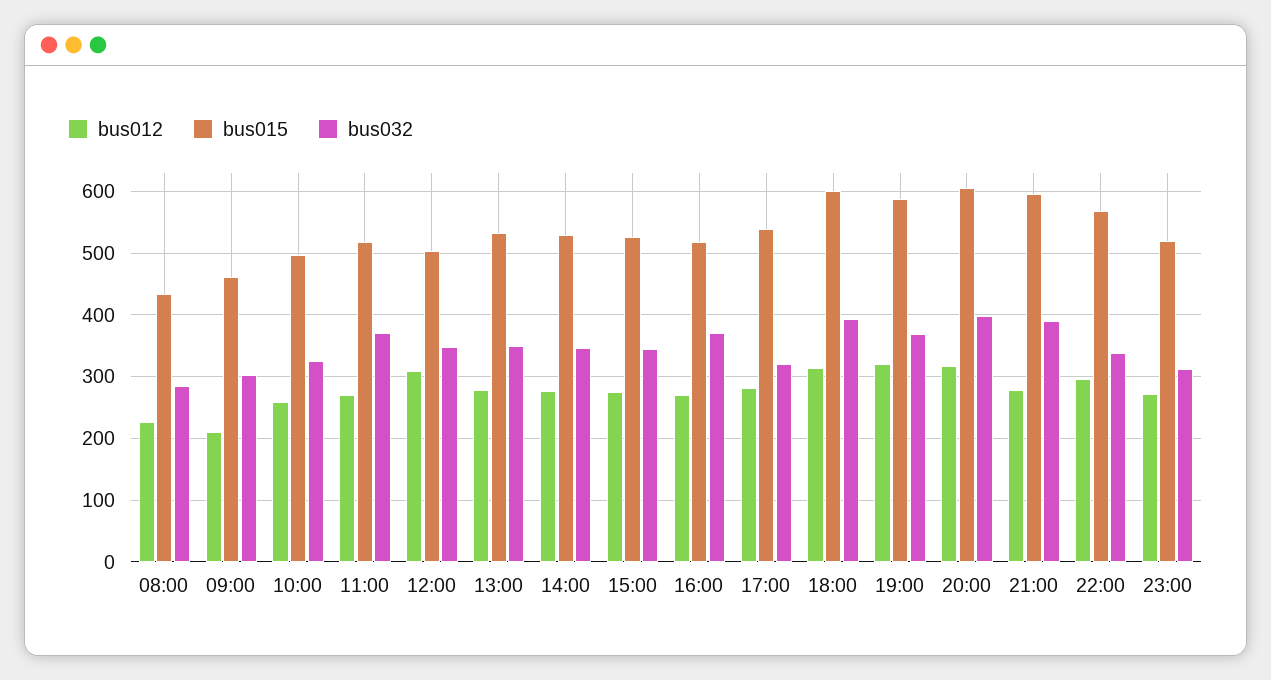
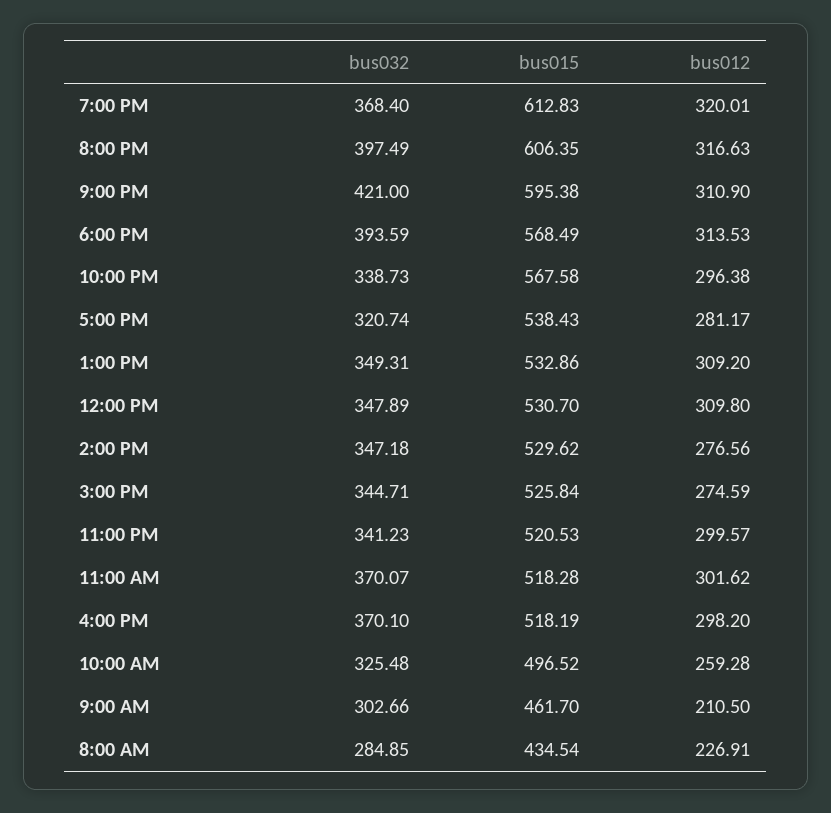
bus012, 11:00: 270 -> 301.62
bus015, 12:00: 500 -> 530.7
bus012, 13:00: 280 -> 309.2
bus012, 16:00: 270 -> 298.2
bus015, 18:00: 600 -> 568.49
bus015, 19:00: 590 -> 612.83
bus012, 21:00: 280 -> 310.9
bus032, 21:00: 390 -> 421
bus012, 23:00: 270 -> 299.57
bus032, 23:00: 310 -> 341.23

